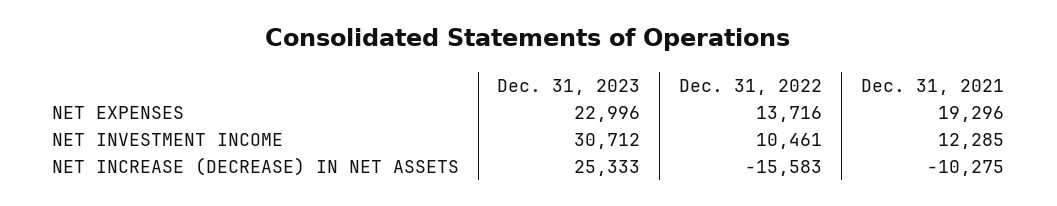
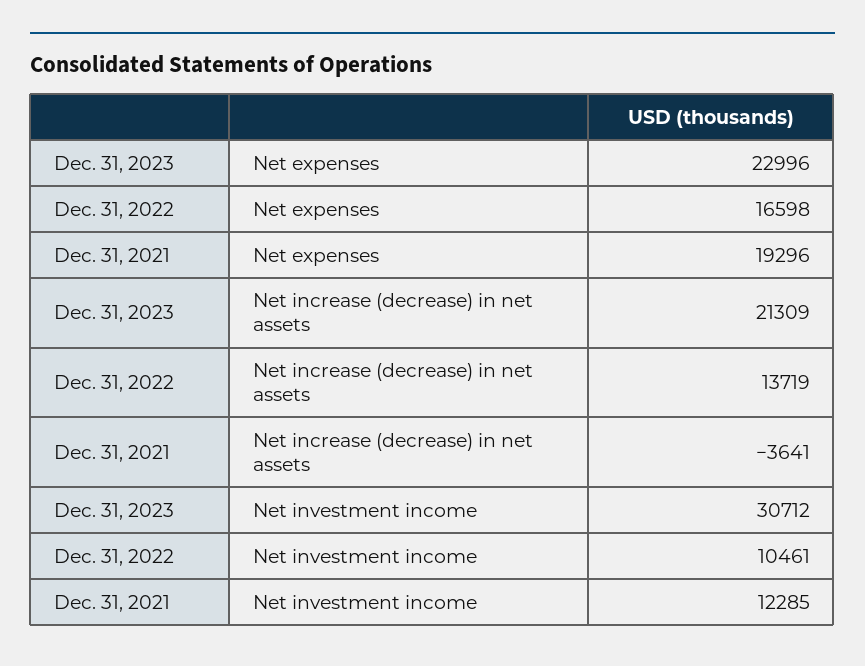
Dec. 31, 2022, NET EXPENSES: 13716 -> 16598
Dec. 31, 2023, NET INCREASE (DECREASE) IN NET ASSETS: 25333 -> 21309
Dec. 31, 2022, NET INCREASE (DECREASE) IN NET ASSETS: -15583 -> 13719
Dec. 31, 2021, NET INCREASE (DECREASE) IN NET ASSETS: -10275 -> -3641

